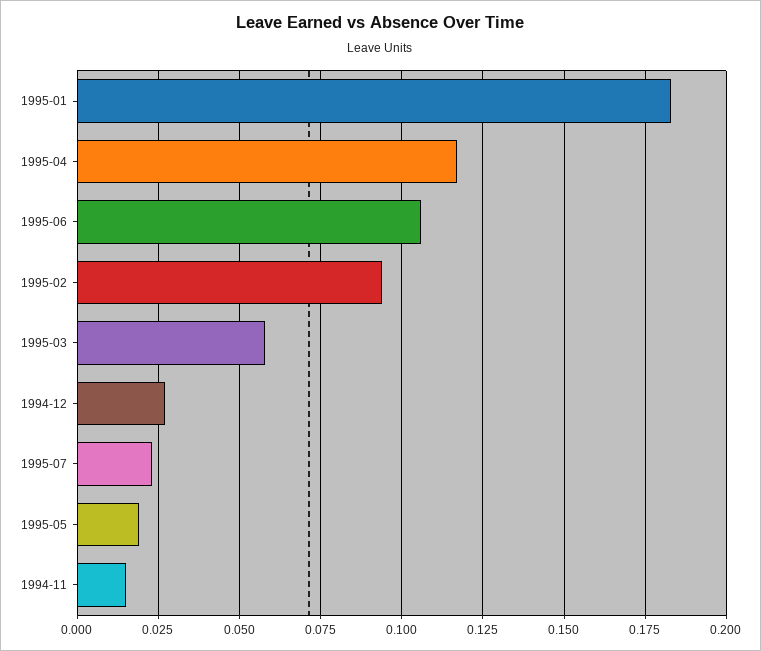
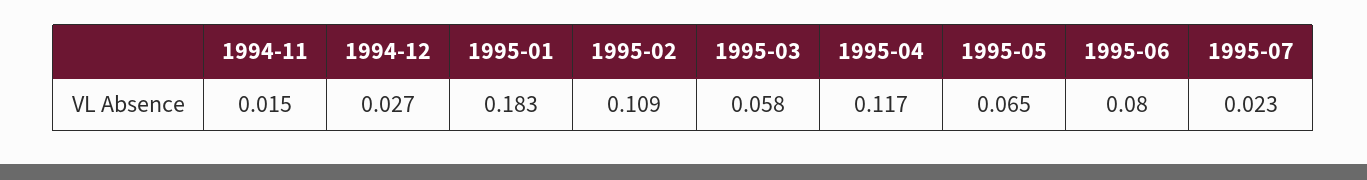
1995-06: 0.105 -> 0.08
1995-02: 0.095 -> 0.109
1995-05: 0.02 -> 0.065

